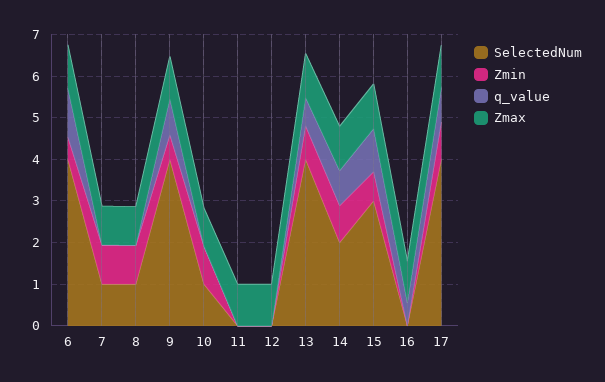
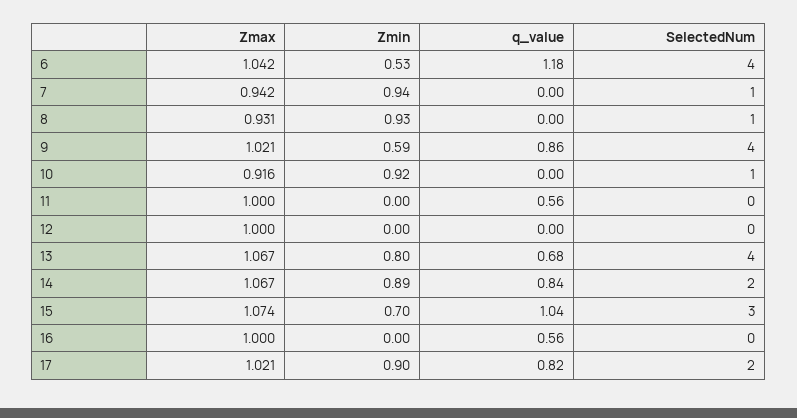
q_value, 11: 0 -> 0.56
SelectedNum, 17: 4 -> 2

